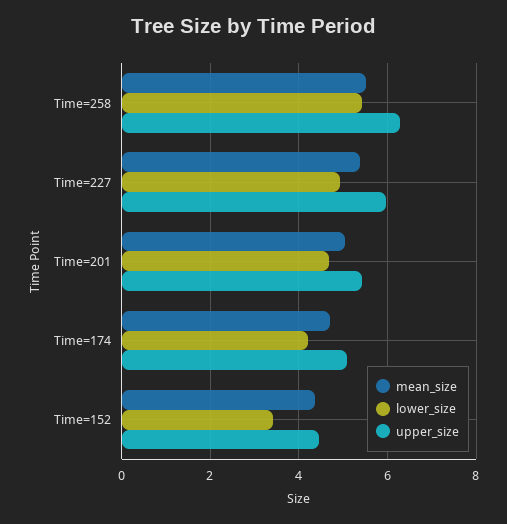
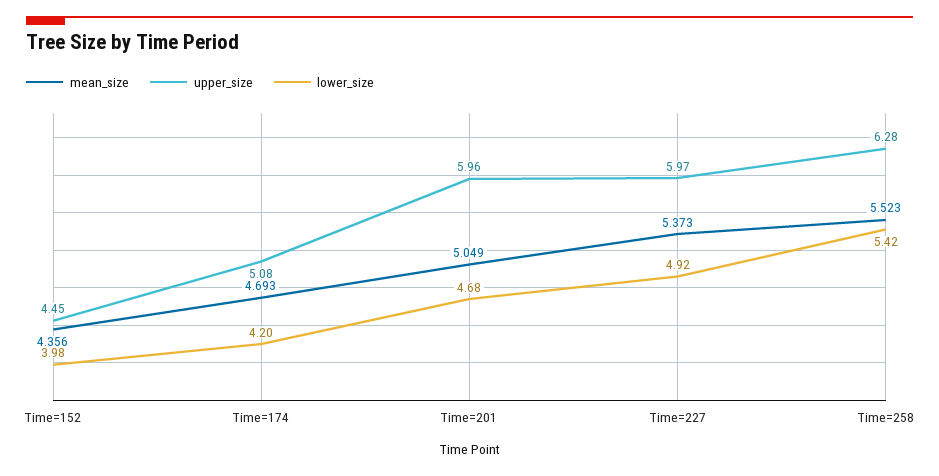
upper_size, Time=201: 5.4 -> 5.96
lower_size, Time=152: 3.4 -> 3.98

